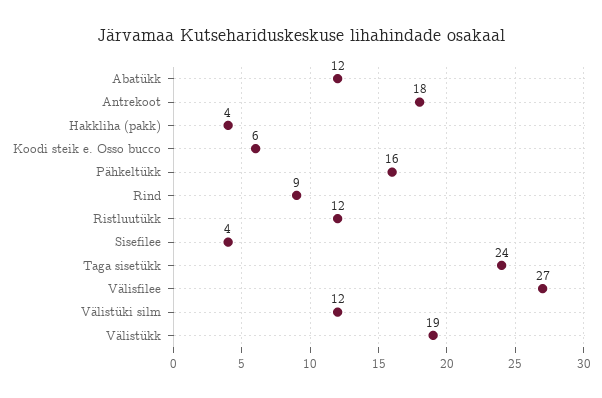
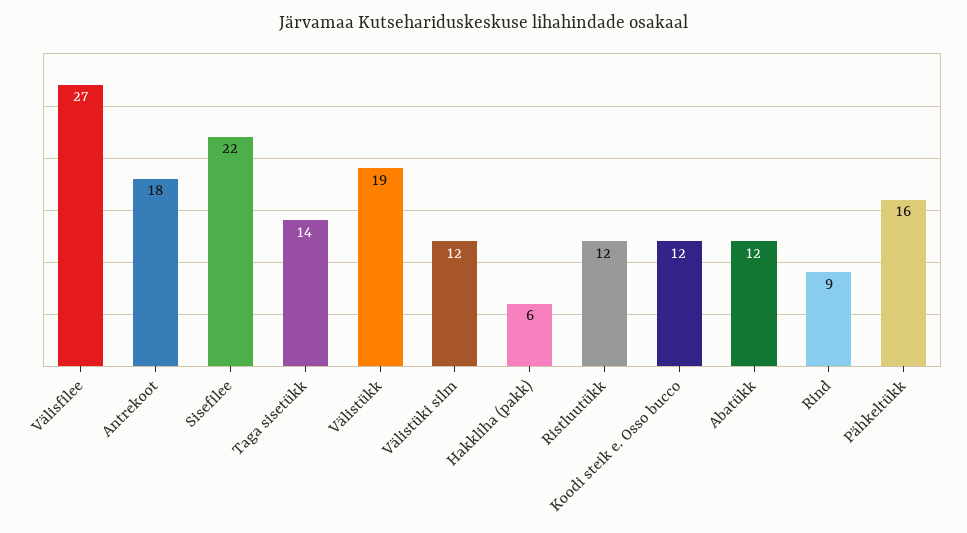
Hakkliha (pakk): 4 -> 6
Koodi steik e. Osso bucco: 6 -> 12
Sisefilee: 4 -> 22
Taga sisetükk: 24 -> 14

